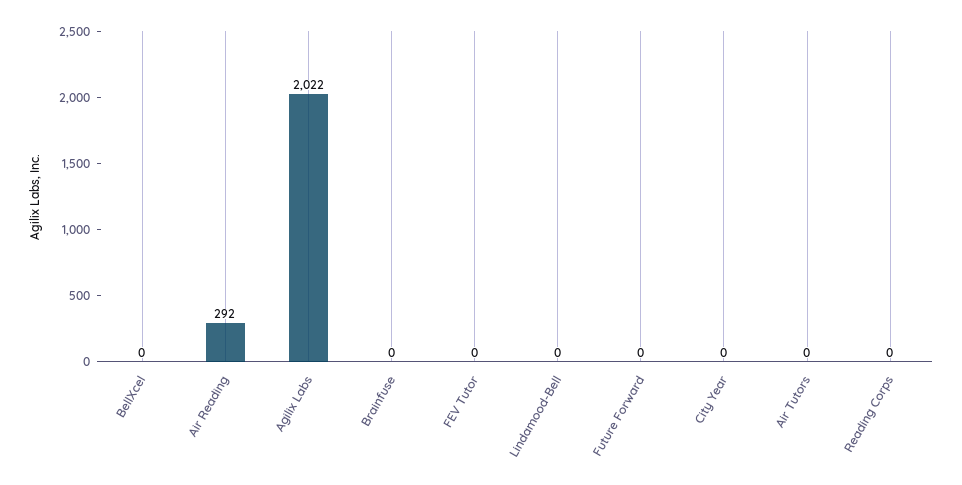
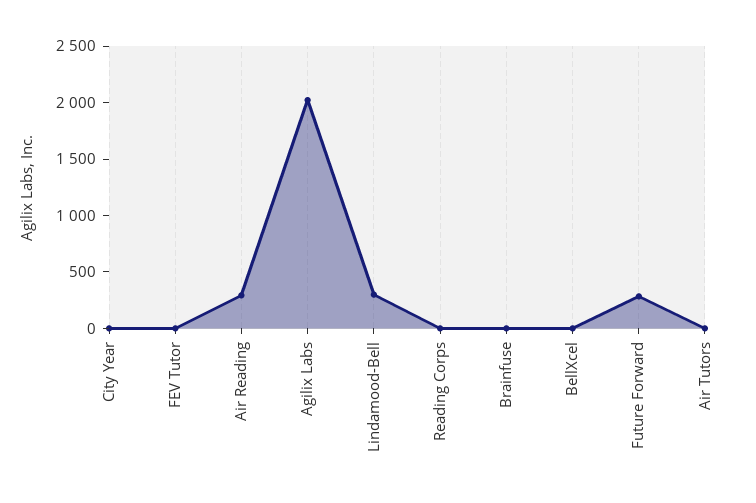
Lindamood-Bell: 0 -> 300
Future Forward: 0 -> 300

